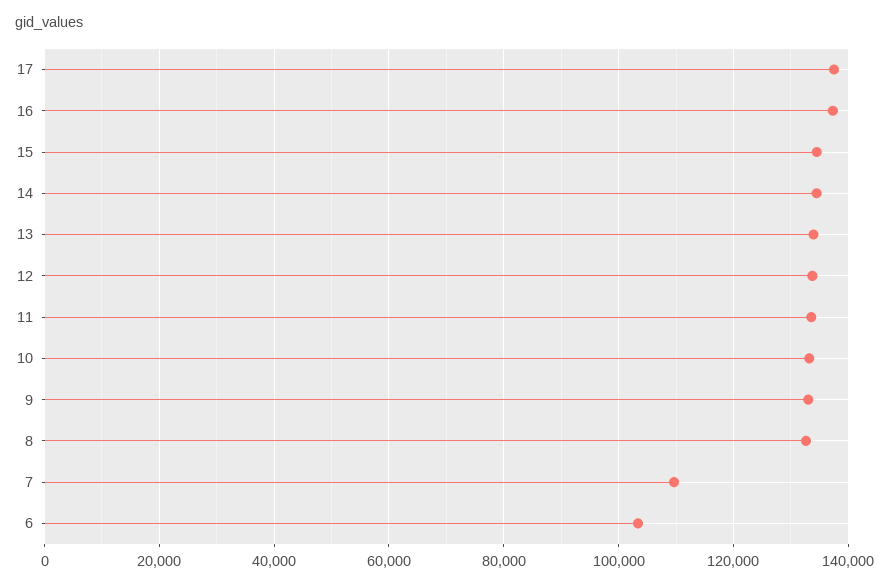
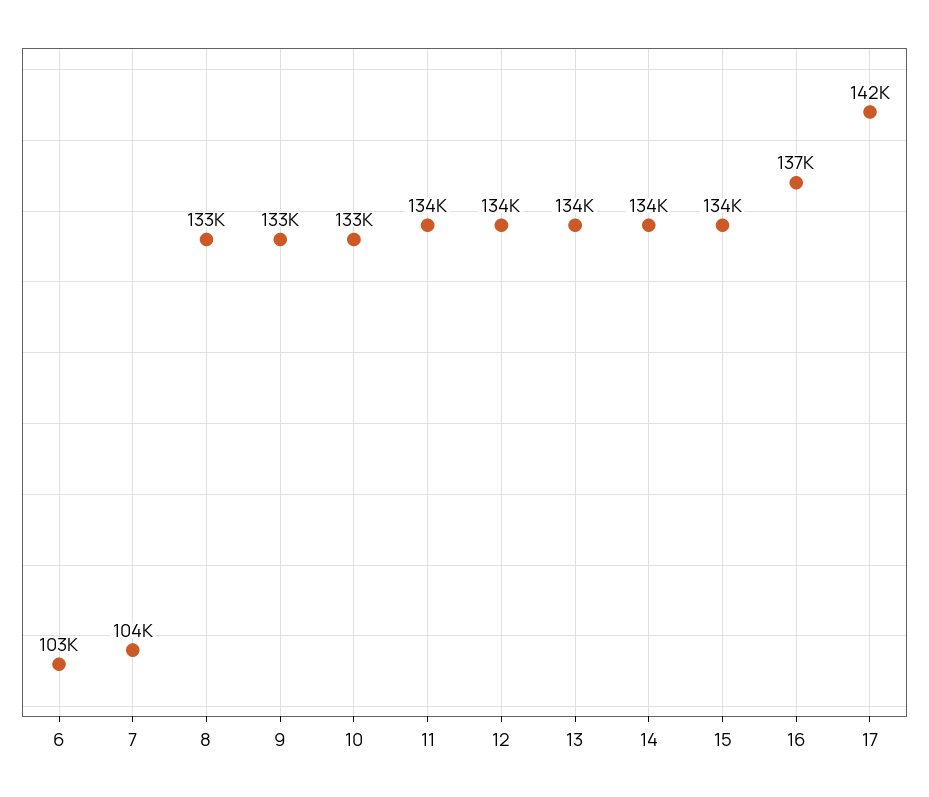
17: 138000 -> 142000
7: 110000 -> 104000

